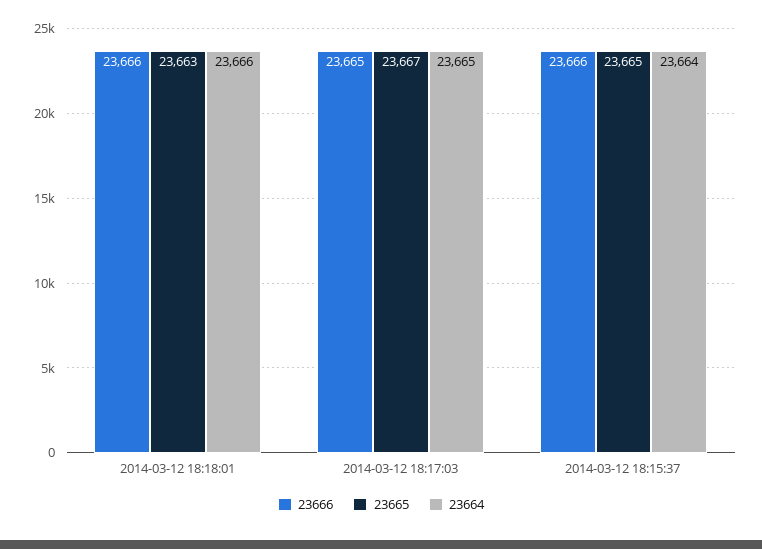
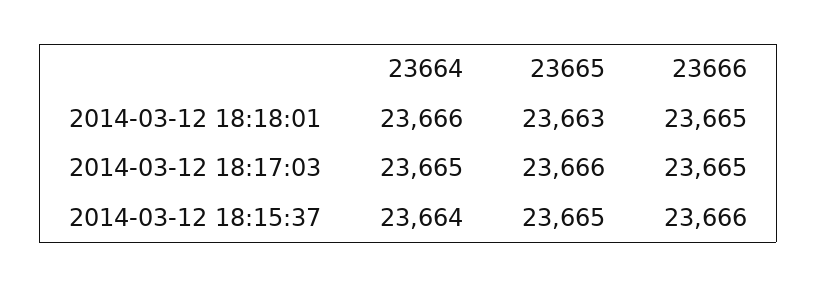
23666, 2014-03-12 18:18:01: 23666 -> 23665
23665, 2014-03-12 18:17:03: 23667 -> 23666

